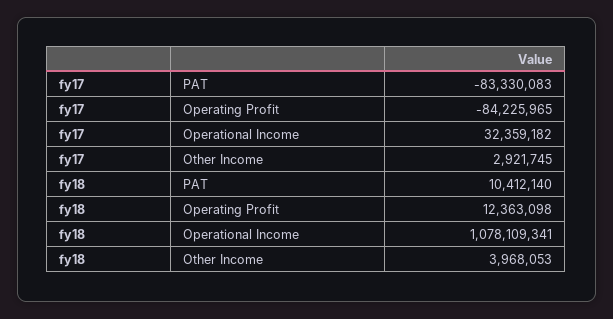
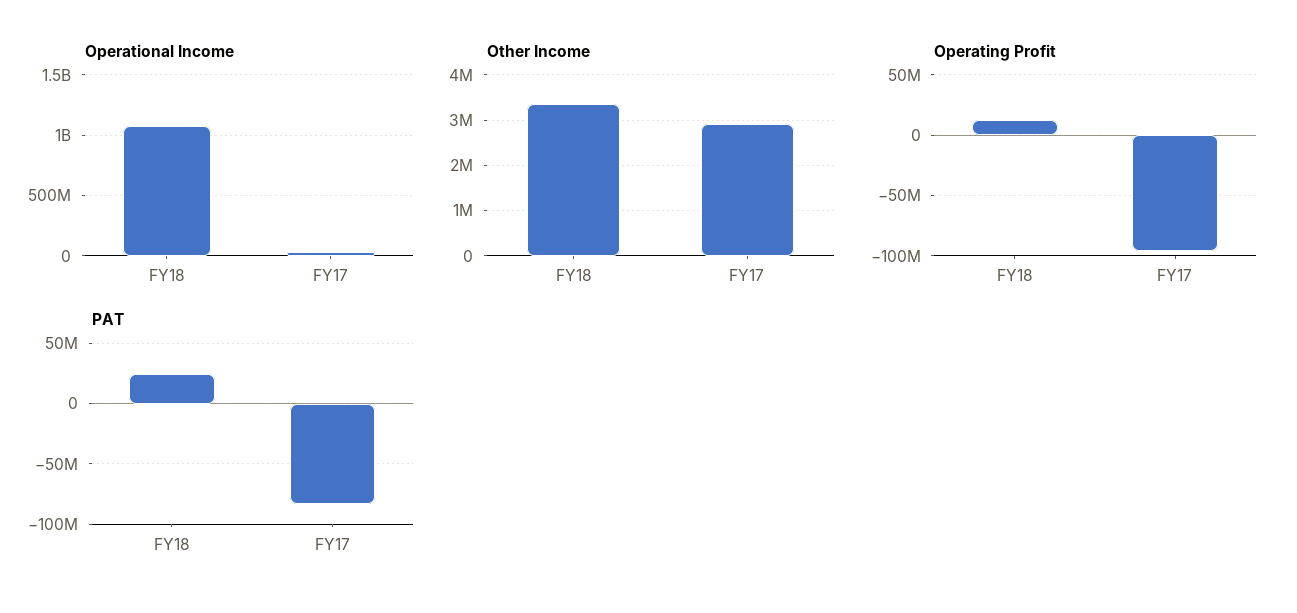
Operating Profit, fy17: -84225965 -> -95000000
PAT, fy18: 10412140 -> 25000000
Other Income, fy18: 3968053 -> 3400000

